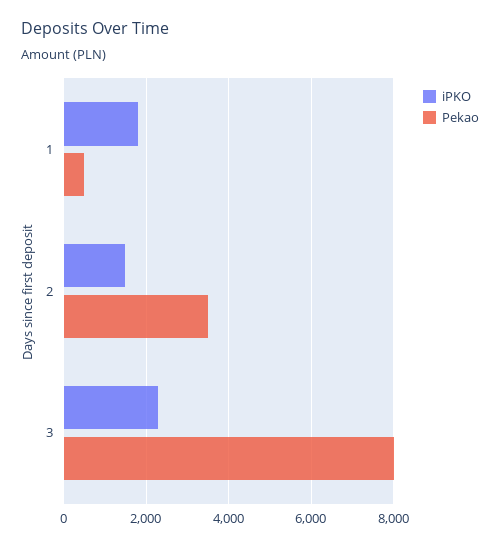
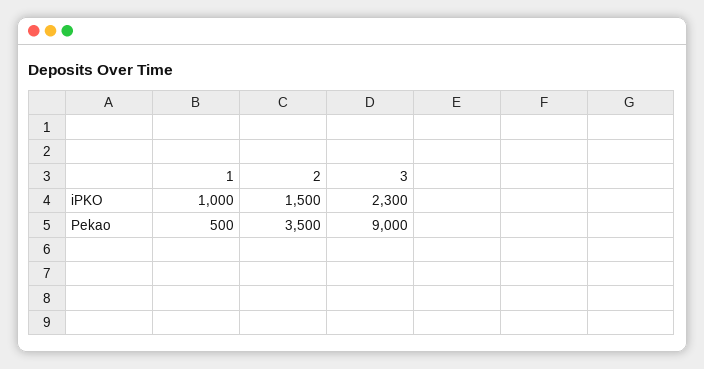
iPKO, 1: 1800 -> 1000
Pekao, 3: 8000 -> 9000

